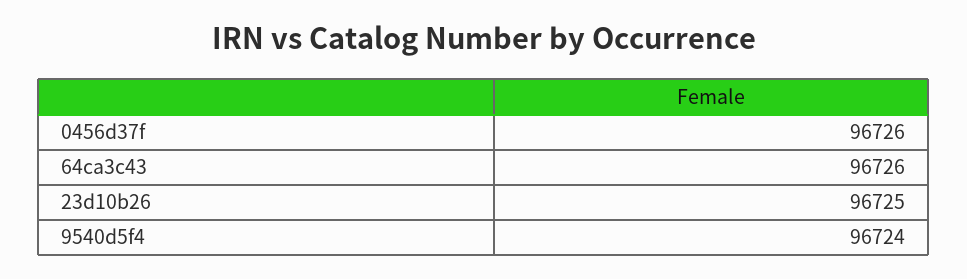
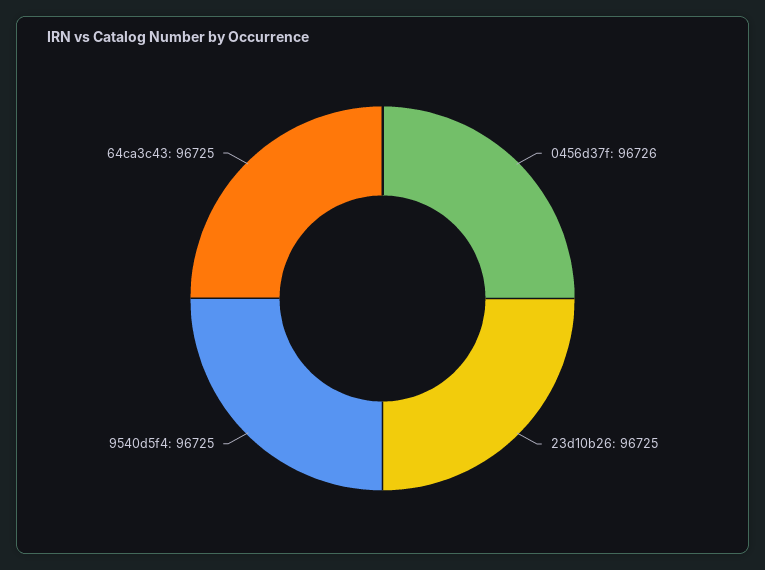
64ca3c43: 96726 -> 96725
9540d5f4: 96724 -> 96725

